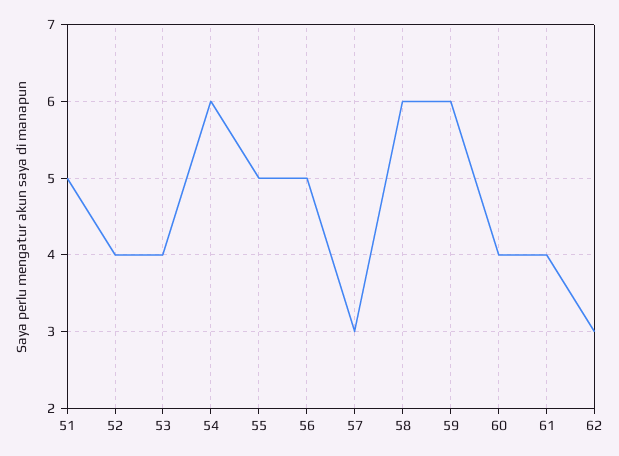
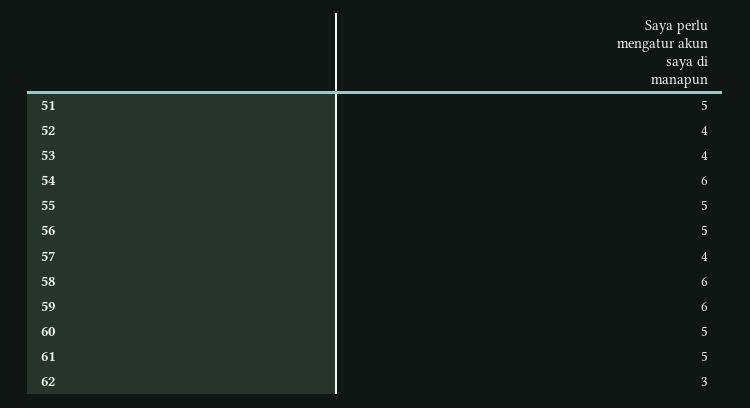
57: 3 -> 4
60: 4 -> 5
61: 4 -> 5

